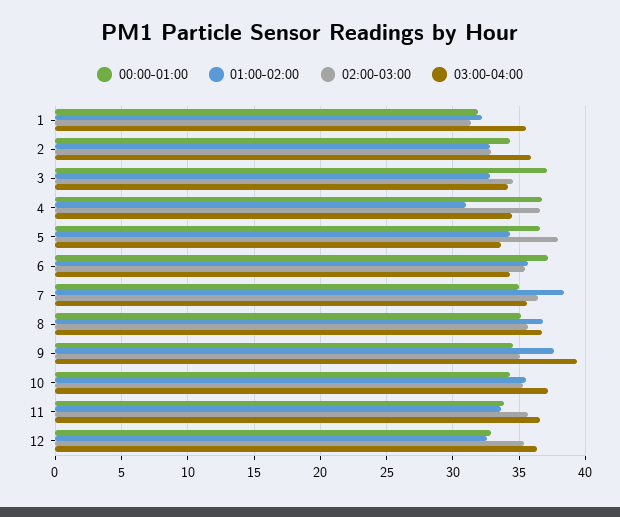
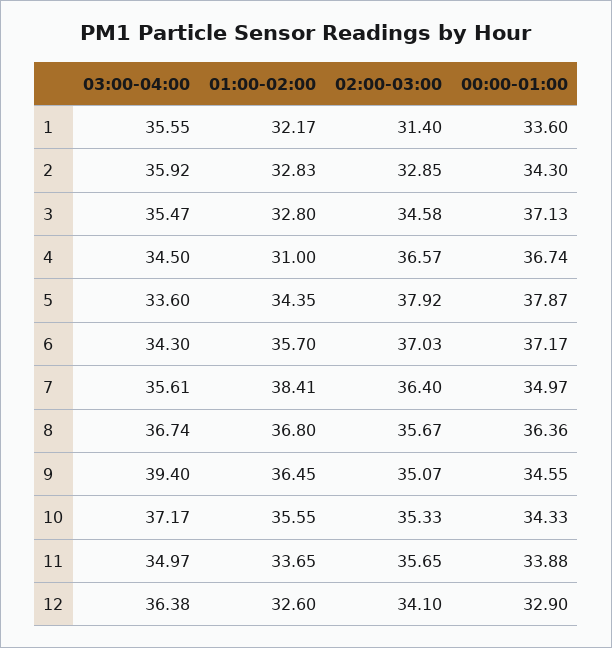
00:00-01:00, 1: 32 -> 33.6
03:00-04:00, 3: 34 -> 35.47
00:00-01:00, 5: 36.5 -> 37.87
02:00-03:00, 6: 35.5 -> 37.03
00:00-01:00, 8: 35 -> 36.36
01:00-02:00, 9: 37.5 -> 36.45
03:00-04:00, 11: 36.5 -> 34.97
02:00-03:00, 12: 35.5 -> 34.1

